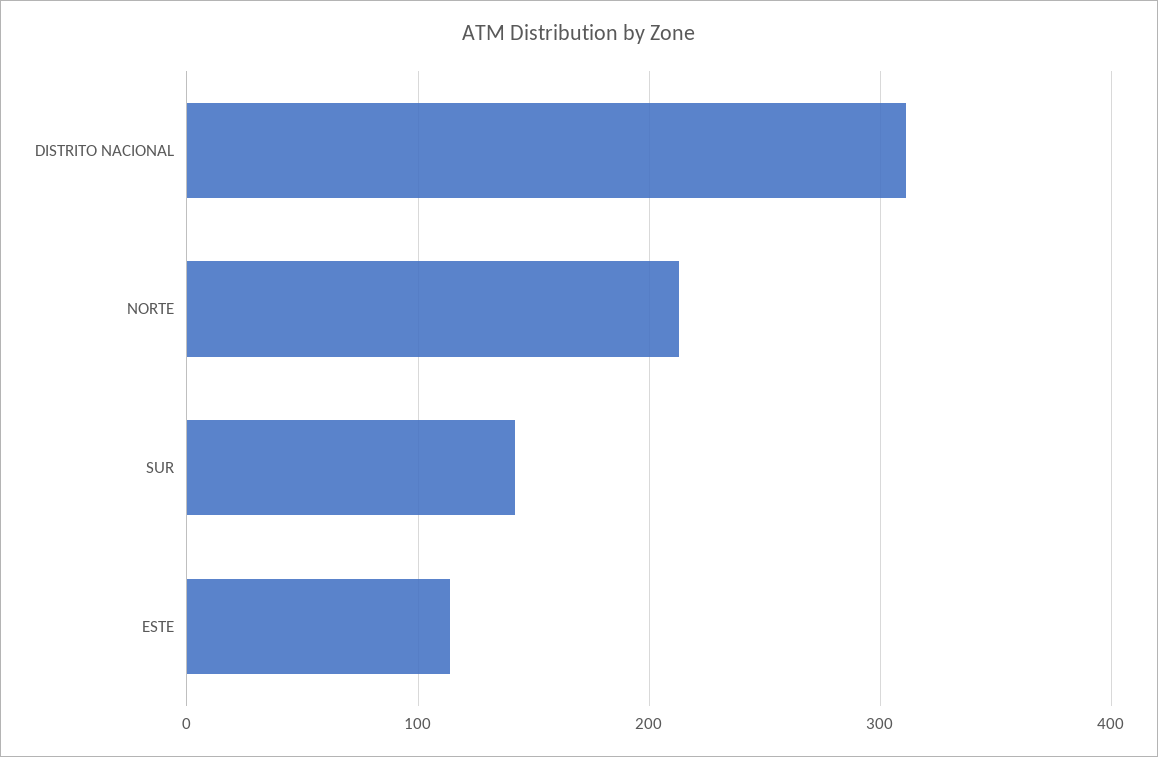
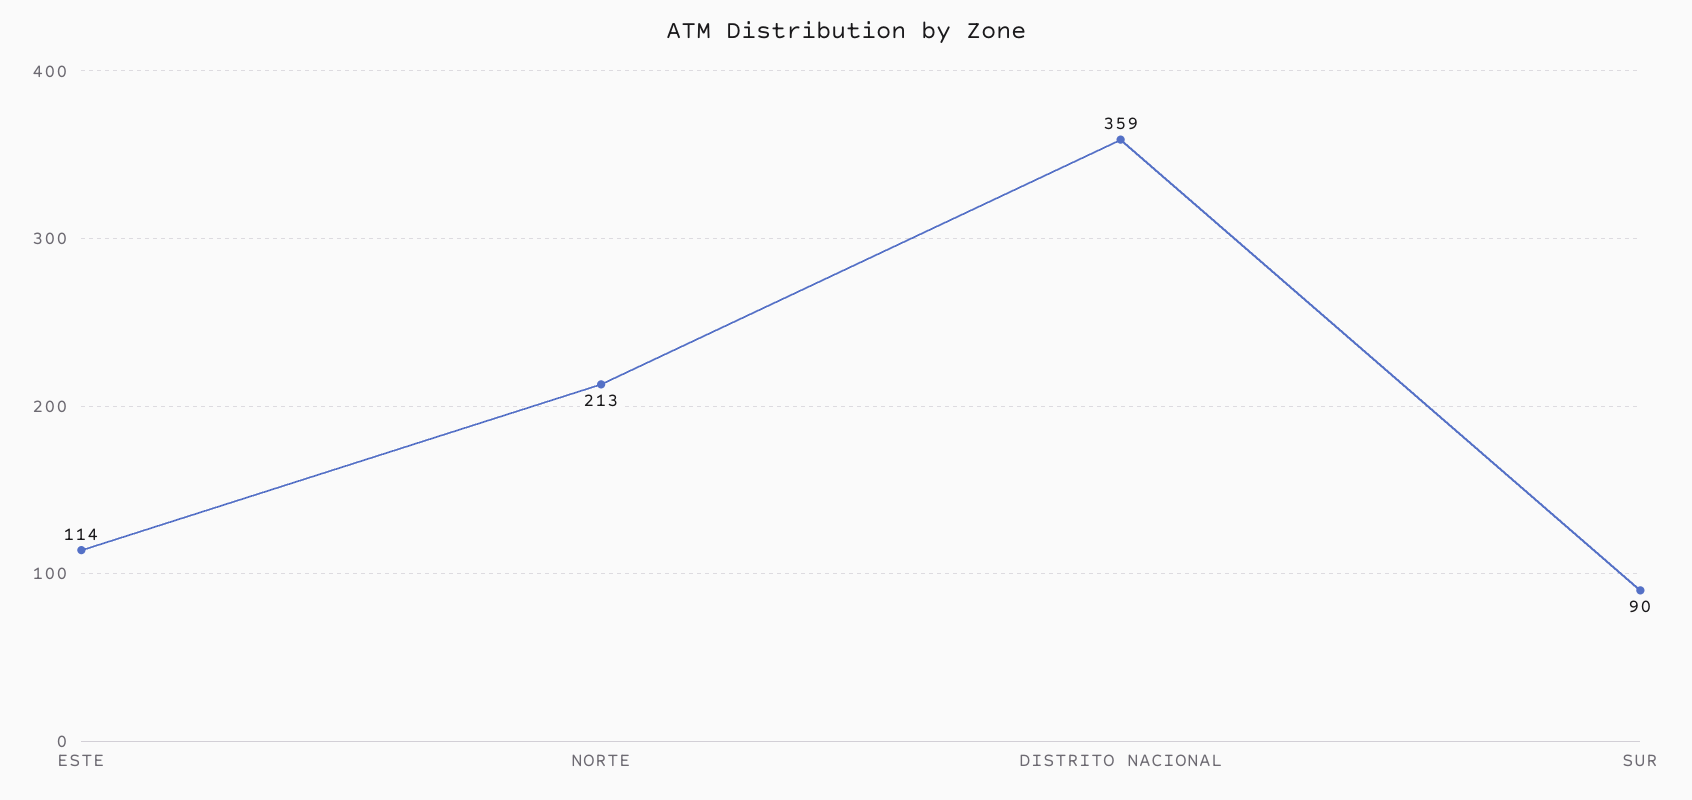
DISTRITO NACIONAL: 310 -> 359
SUR: 140 -> 90

